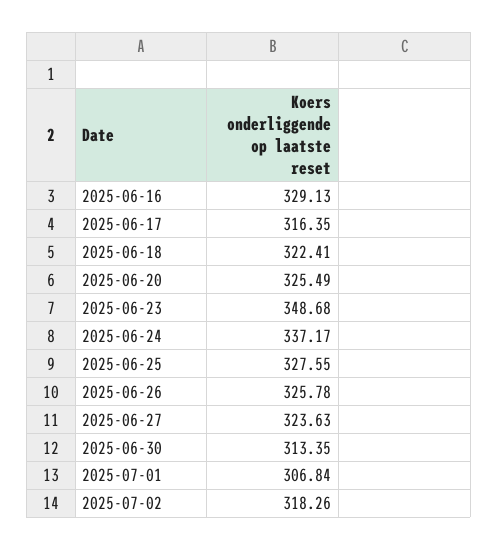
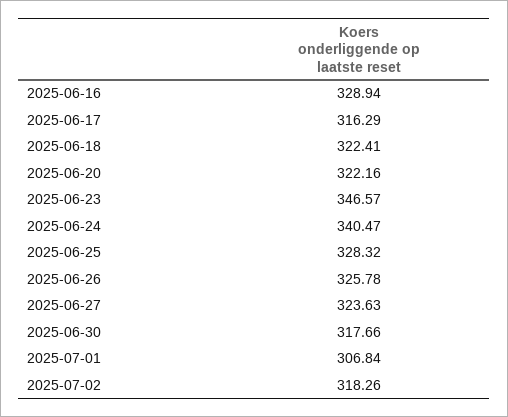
2025-06-16: 329.13 -> 328.94
2025-06-17: 316.35 -> 316.29
2025-06-20: 325.49 -> 322.16
2025-06-23: 348.68 -> 346.57
2025-06-24: 337.17 -> 340.47
2025-06-25: 327.55 -> 328.32
2025-06-30: 313.35 -> 317.66

